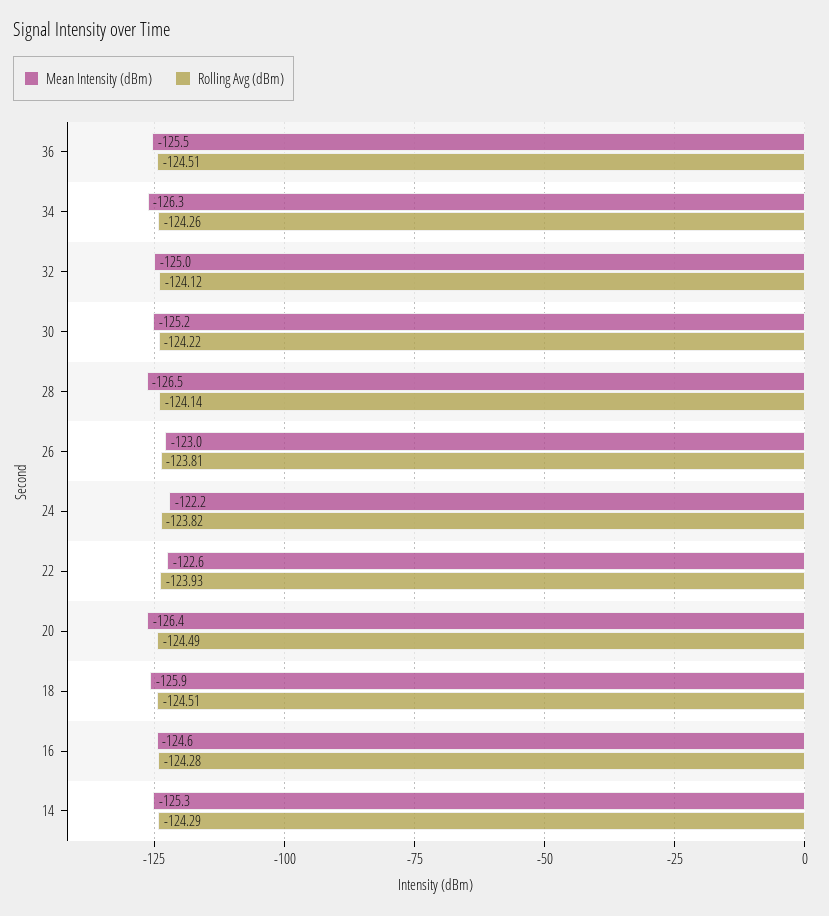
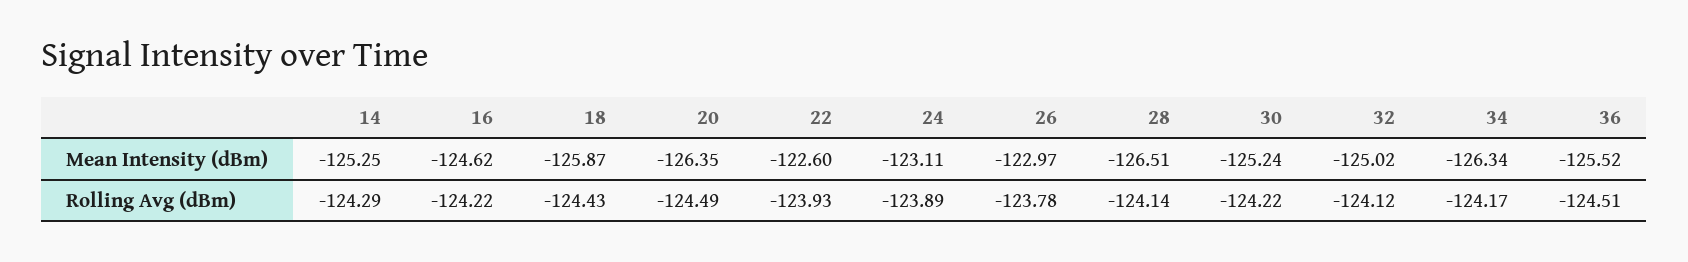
Rolling Avg (dBm), 34: -124.26 -> -124.17
Rolling Avg (dBm), 26: -123.81 -> -123.78
Mean Intensity (dBm), 24: -122.2 -> -123.11
Rolling Avg (dBm), 24: -123.82 -> -123.89
Rolling Avg (dBm), 18: -124.51 -> -124.43
Rolling Avg (dBm), 16: -124.28 -> -124.22

